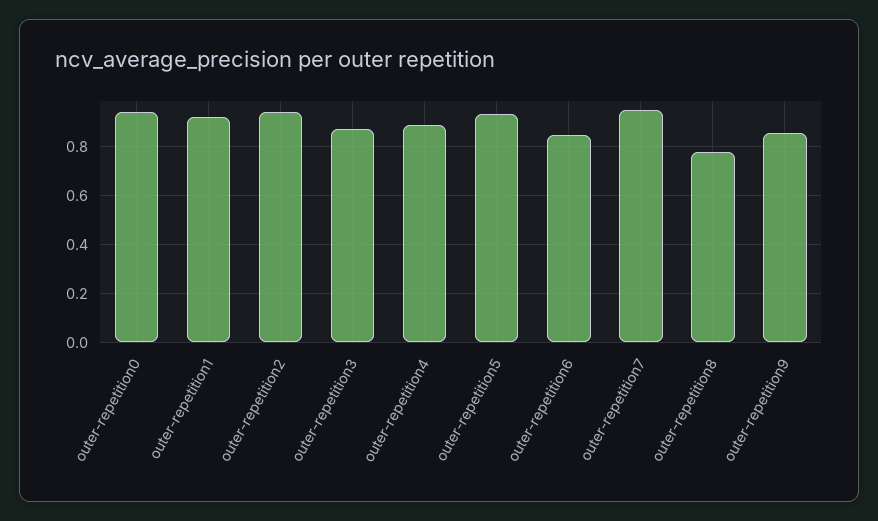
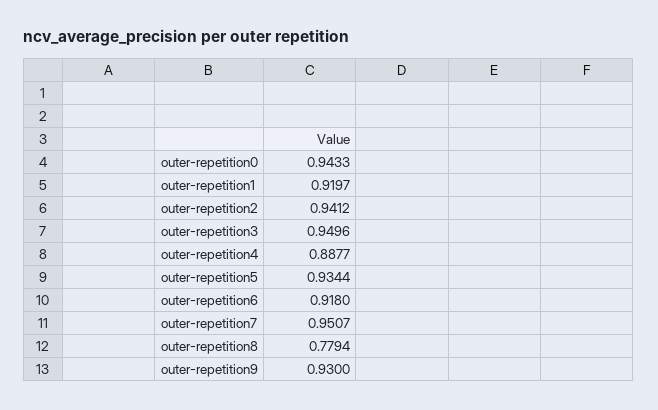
outer-repetition3: 0.875 -> 0.9496
outer-repetition6: 0.85 -> 0.918
outer-repetition9: 0.85 -> 0.93

